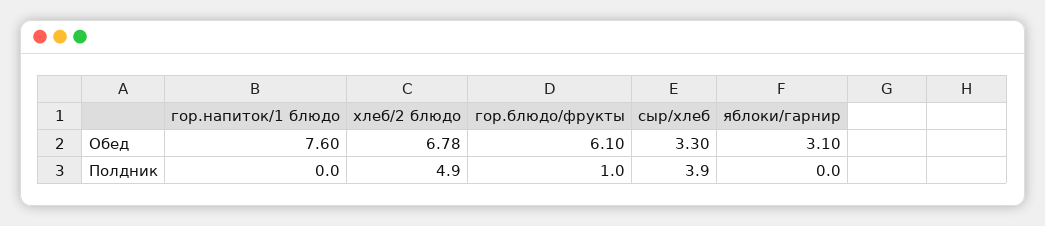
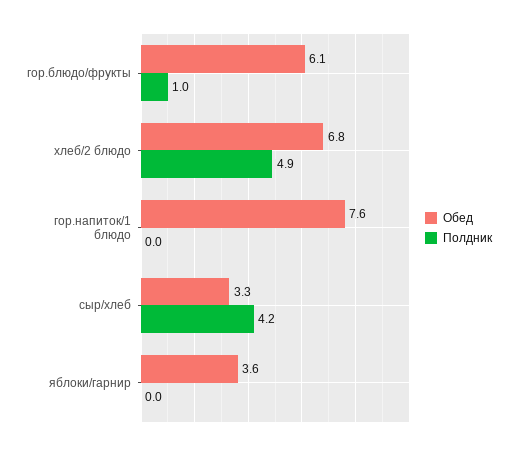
Обед, яблоки/гарнир: 3.1 -> 3.6
Полдник, сыр/хлеб: 3.9 -> 4.2

